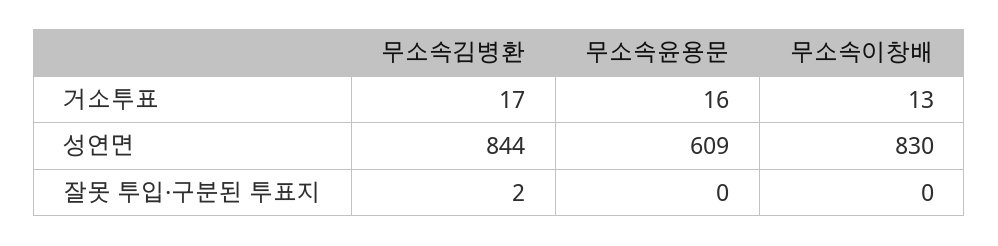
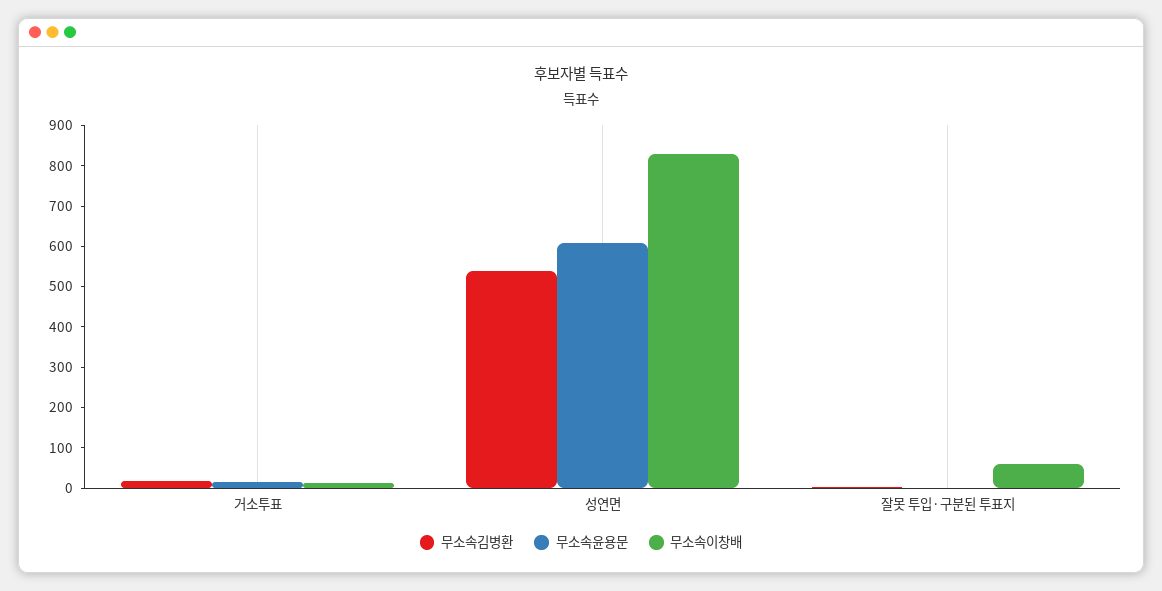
무소속김병환, 성연면: 844 -> 540
무소속이창배, 잘못 투입·구분된 투표지: 0 -> 60

